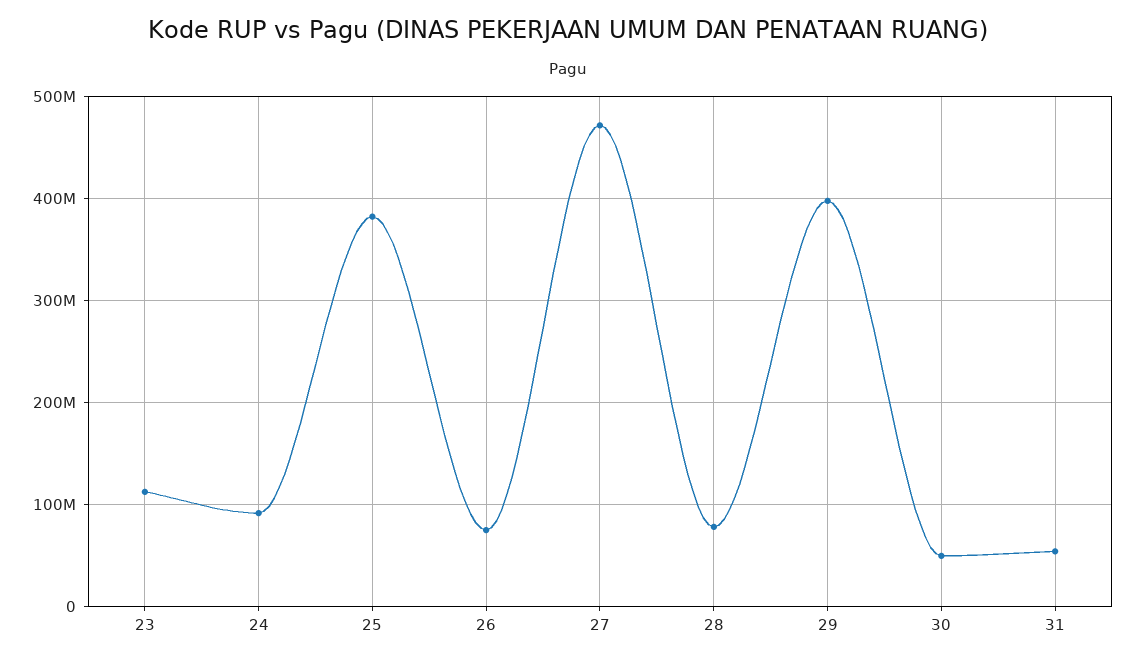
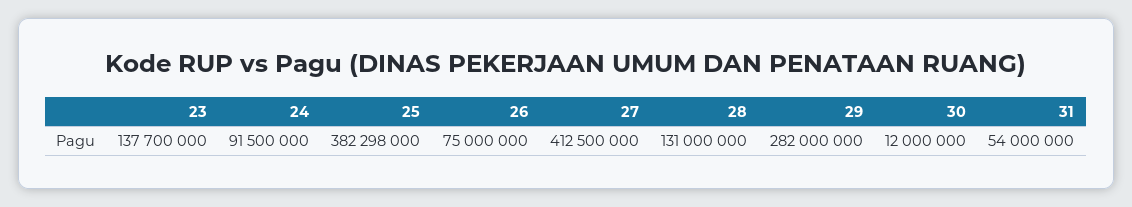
23: 110000000 -> 137700000
27: 470000000 -> 412500000
28: 80000000 -> 131000000
29: 400000000 -> 282000000
30: 50000000 -> 12000000

